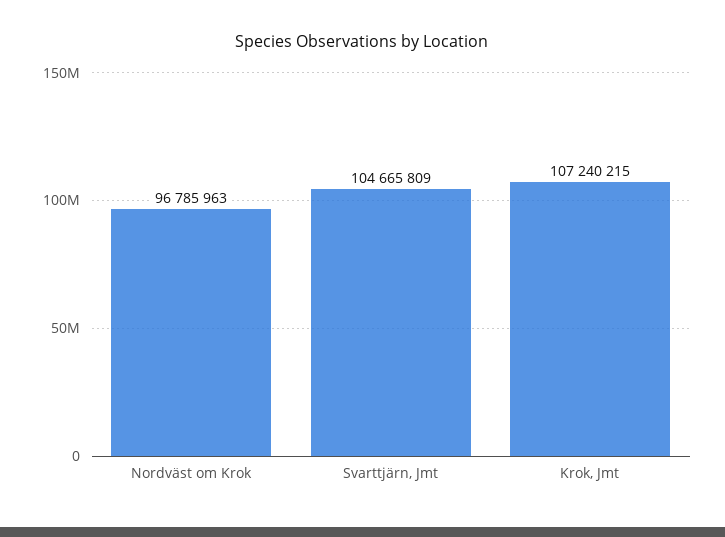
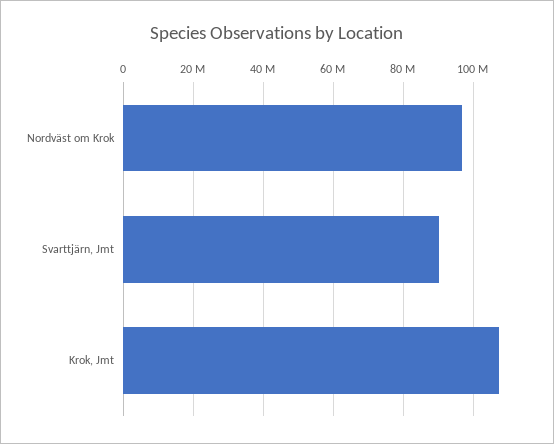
Svarttjärn, Jmt: 104665809 -> 90000000

